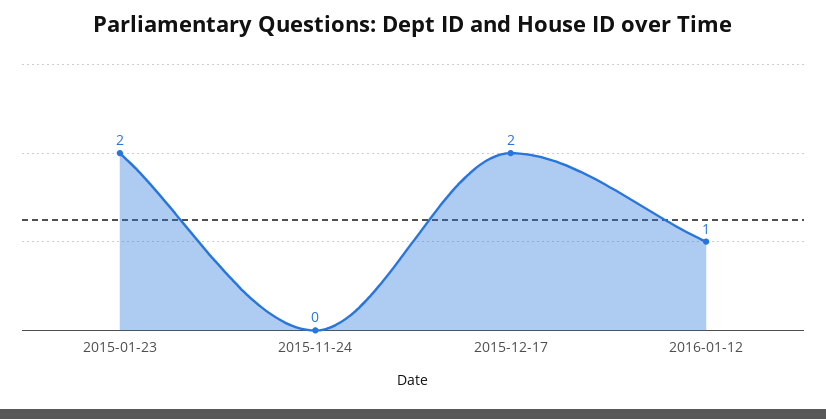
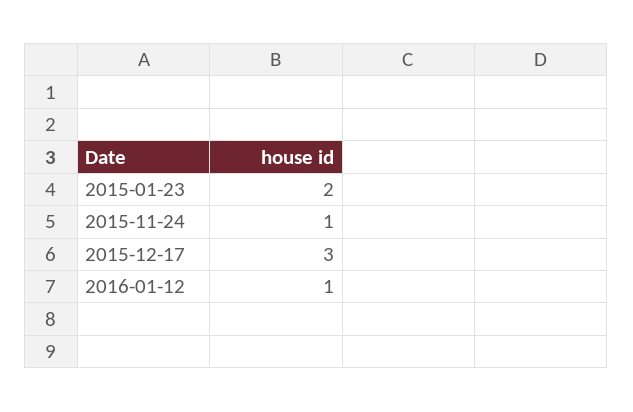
2015-11-24: 0 -> 1
2015-12-17: 2 -> 3

